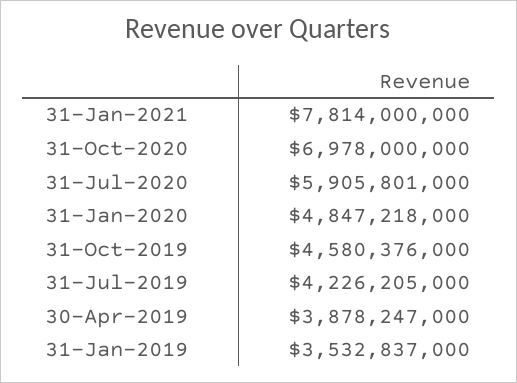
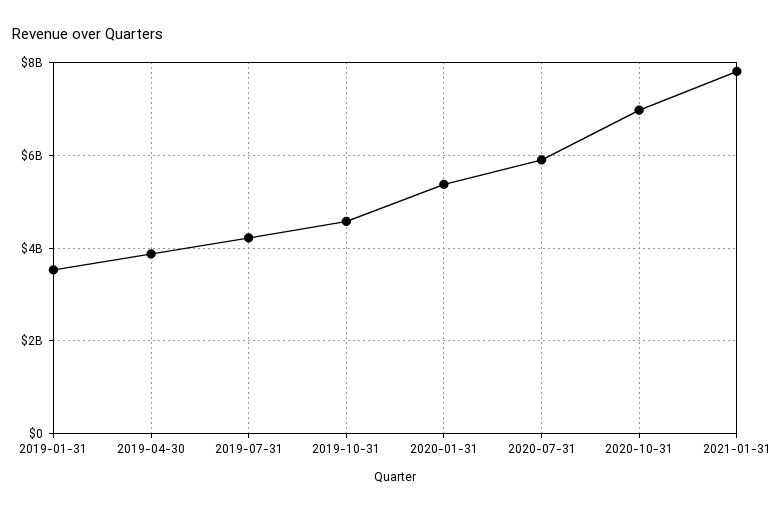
31-Jan-2020: 4847218000 -> 5400000000

